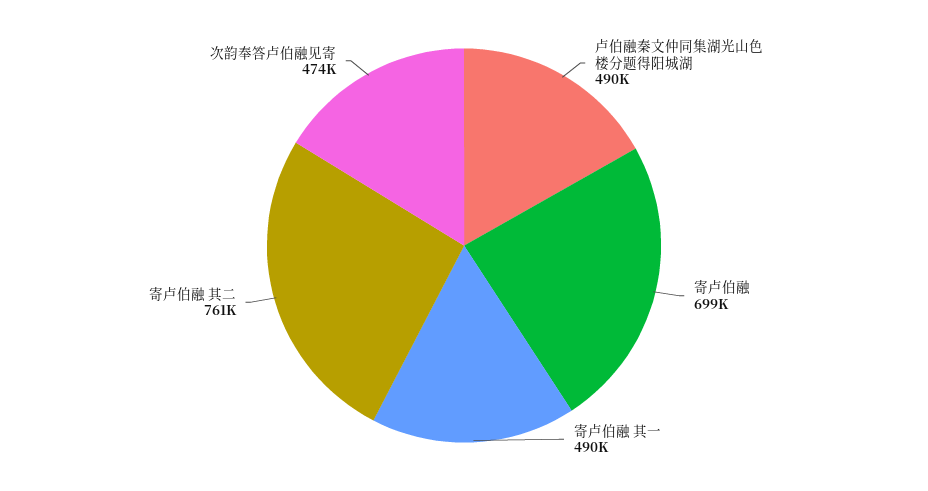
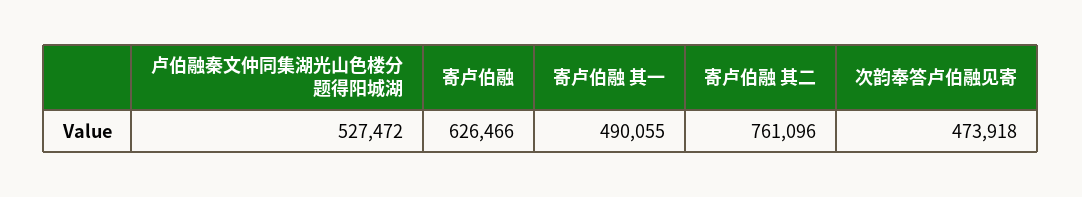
卢伯融秦文仲同集湖光山色楼分题得阳城湖: 490000 -> 527472
寄卢伯融: 699000 -> 626466

